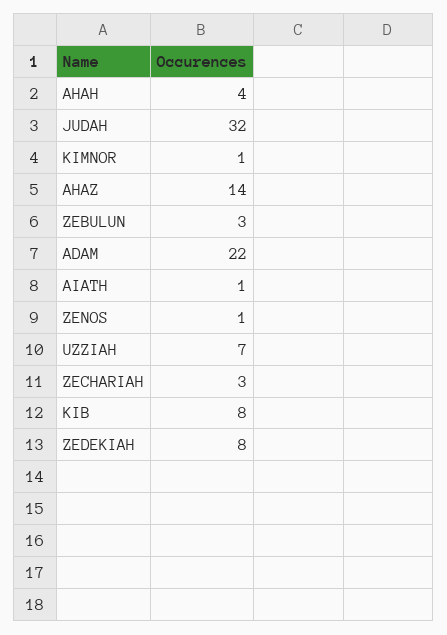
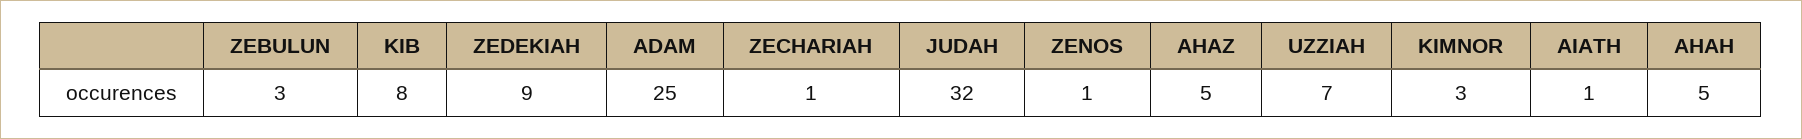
AHAH: 4 -> 5
KIMNOR: 1 -> 3
AHAZ: 14 -> 5
ADAM: 22 -> 25
ZECHARIAH: 3 -> 1
ZEDEKIAH: 8 -> 9

